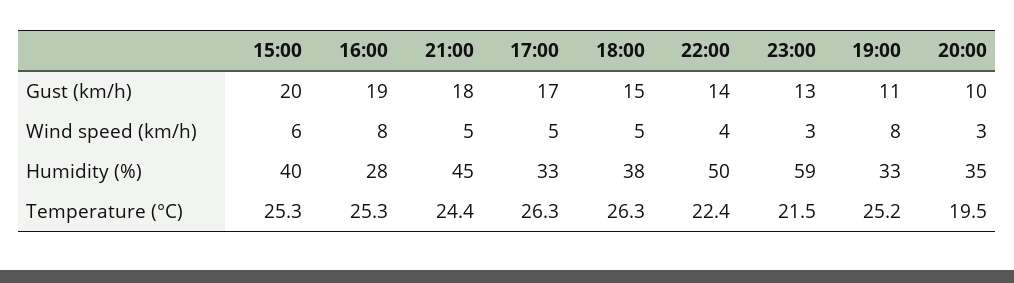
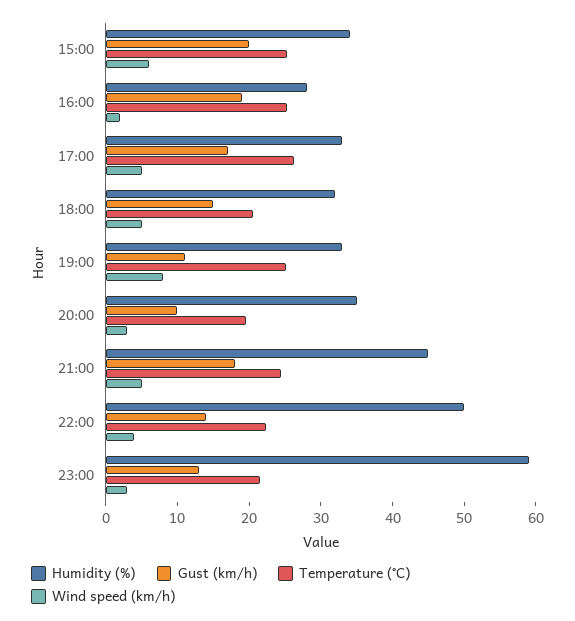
Wind speed (km/h), 16:00: 8 -> 2
Humidity (%), 15:00: 40 -> 34
Humidity (%), 18:00: 38 -> 32
Temperature (°C), 18:00: 26.3 -> 20

